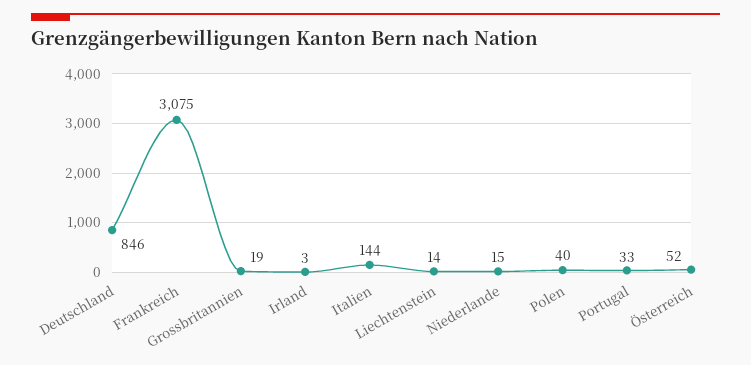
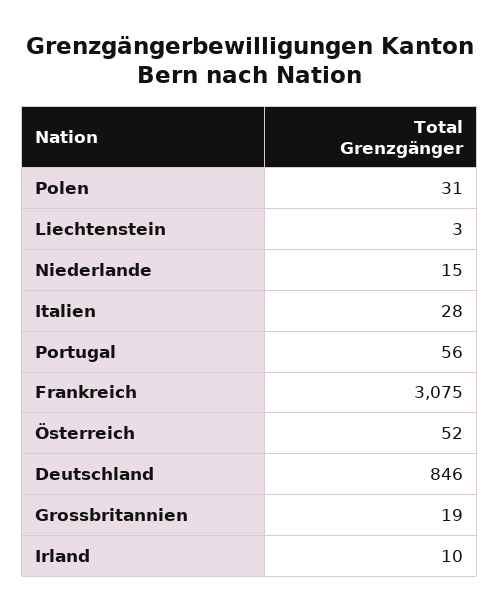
Irland: 3 -> 10
Italien: 144 -> 28
Liechtenstein: 14 -> 3
Polen: 40 -> 31
Portugal: 33 -> 56

